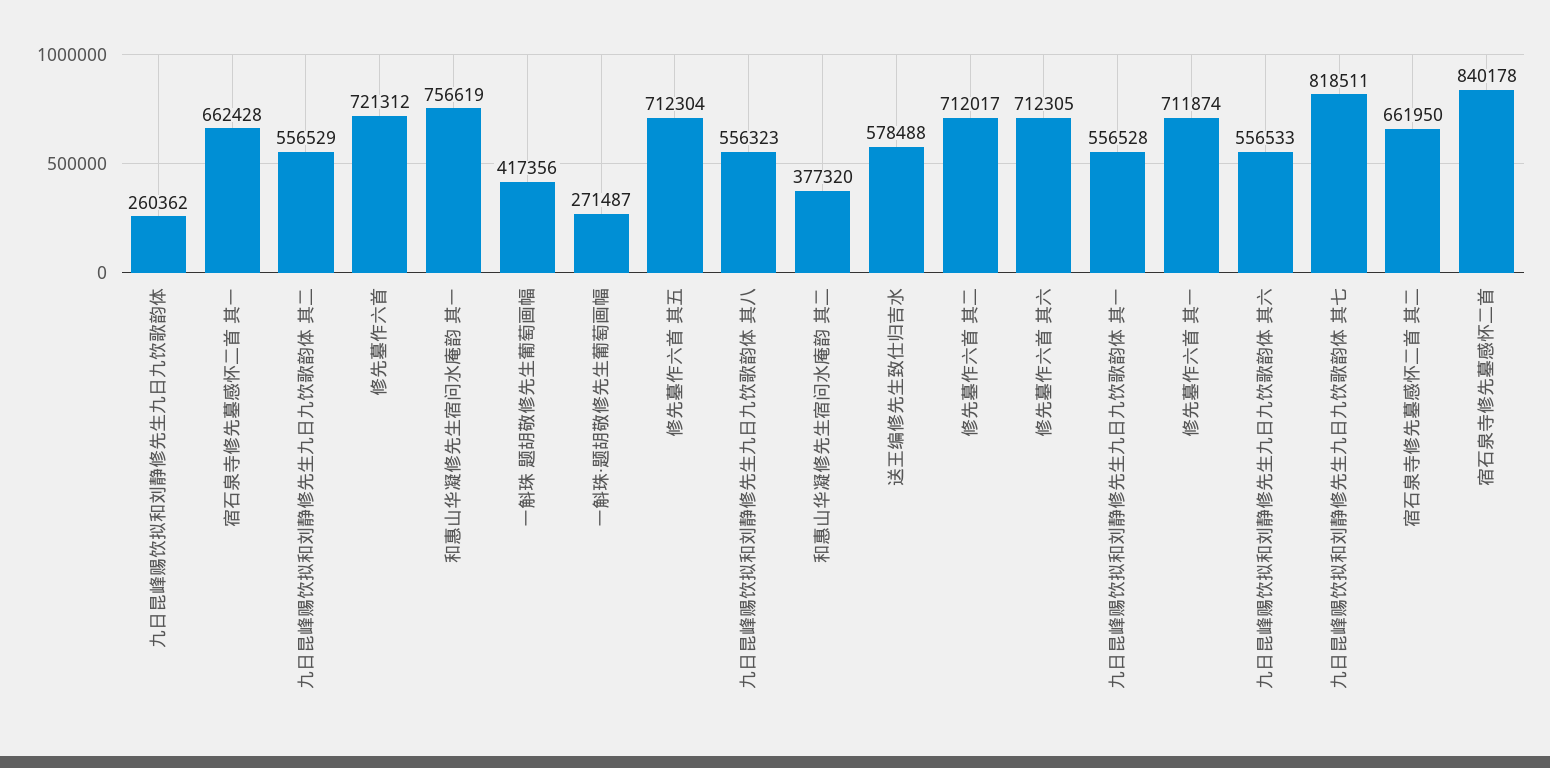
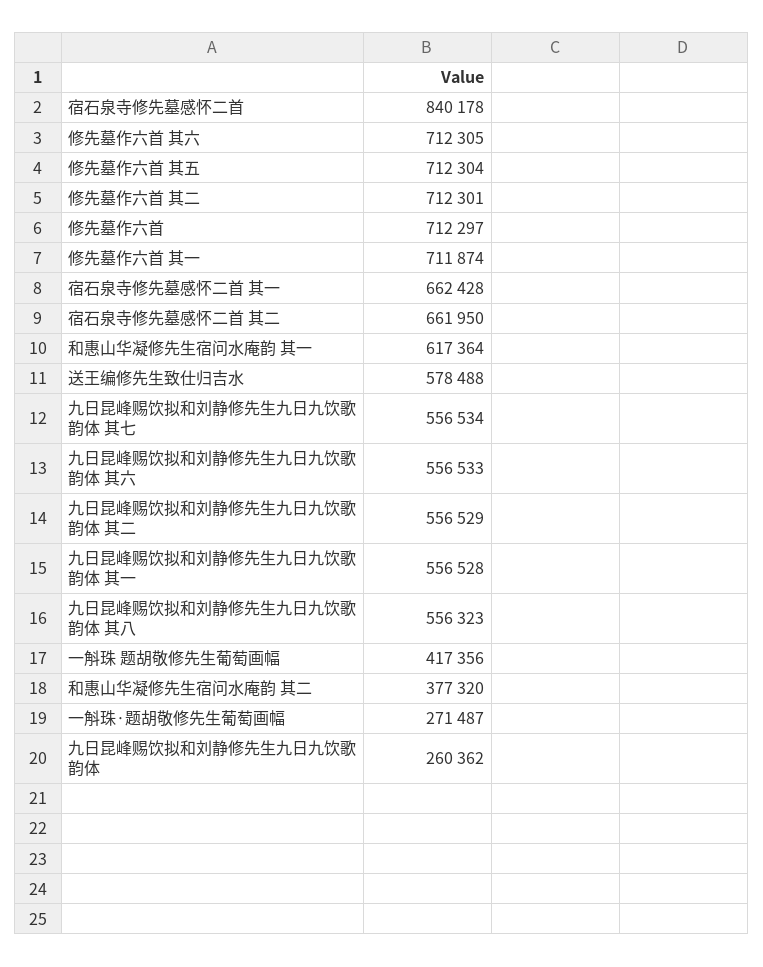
修先墓作六首: 721312 -> 712297
和惠山华凝修先生宿问水庵韵 其一: 756619 -> 617364
修先墓作六首 其二: 712017 -> 712301
九日昆峰赐饮拟和刘静修先生九日九饮歌韵体 其七: 818511 -> 556534

